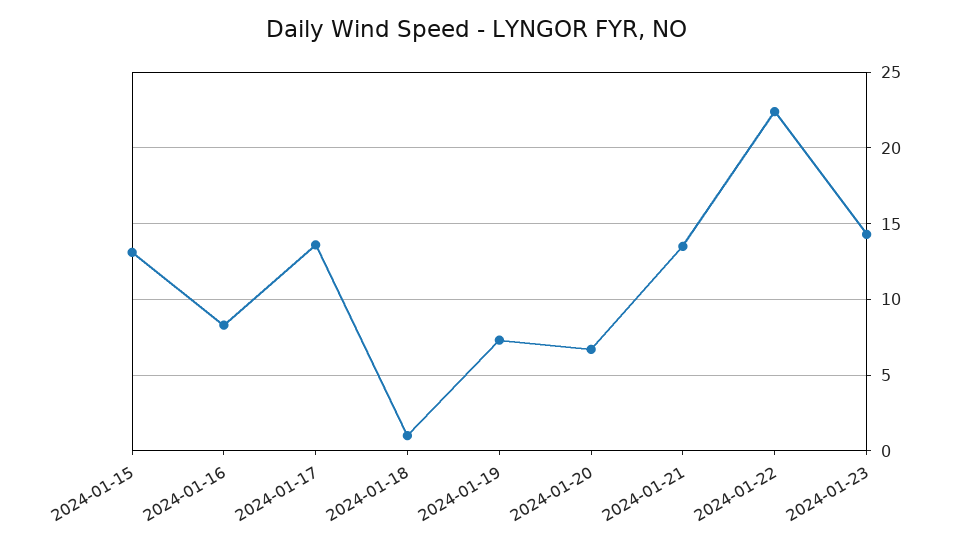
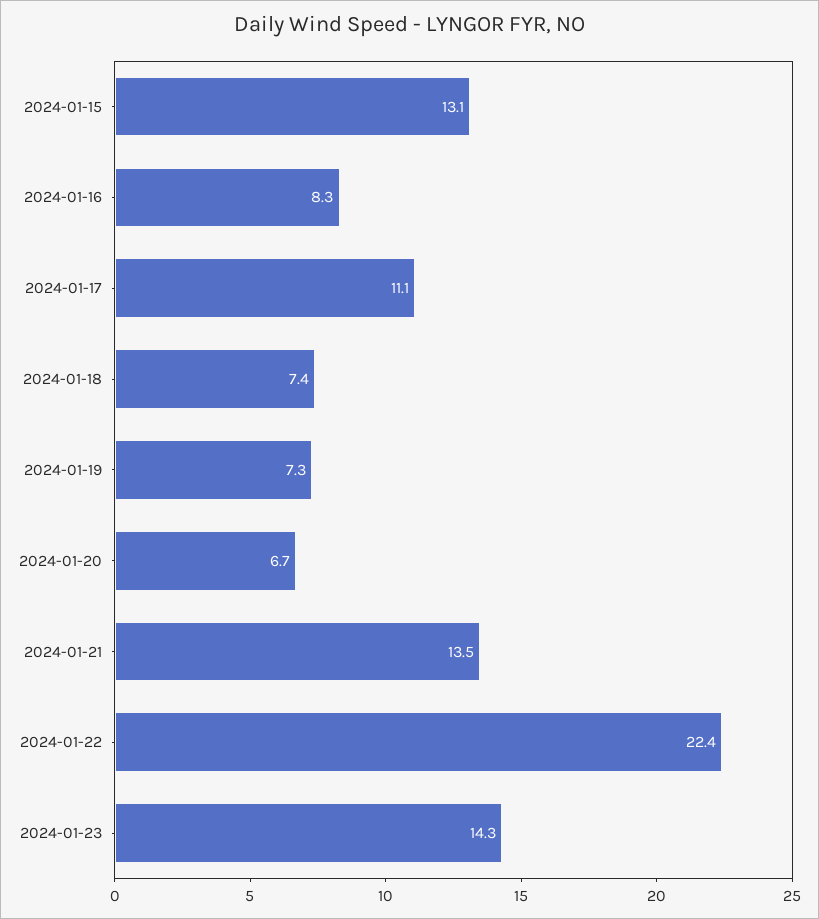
2024-01-17: 13.5 -> 11.1
2024-01-18: 1 -> 7.4

